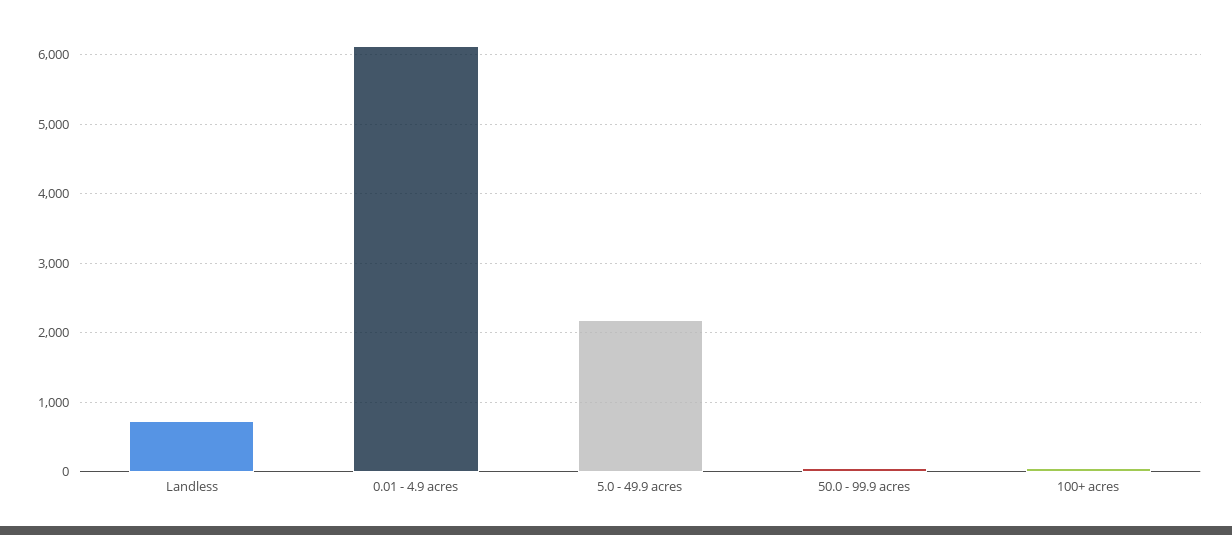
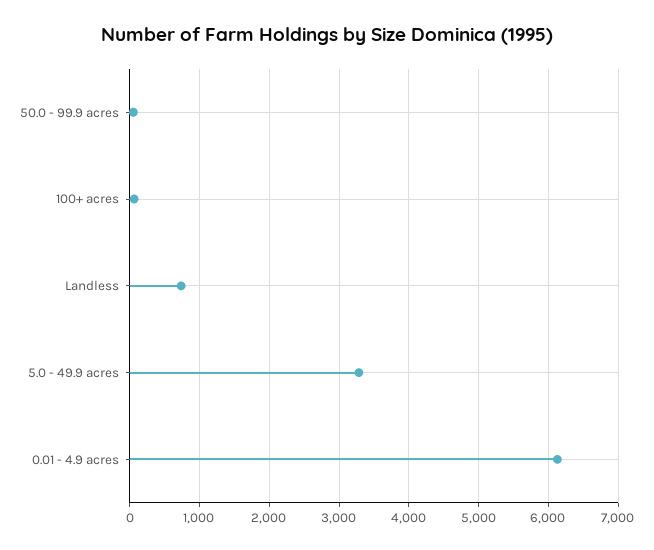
5.0 - 49.9 acres: 2200 -> 3300

